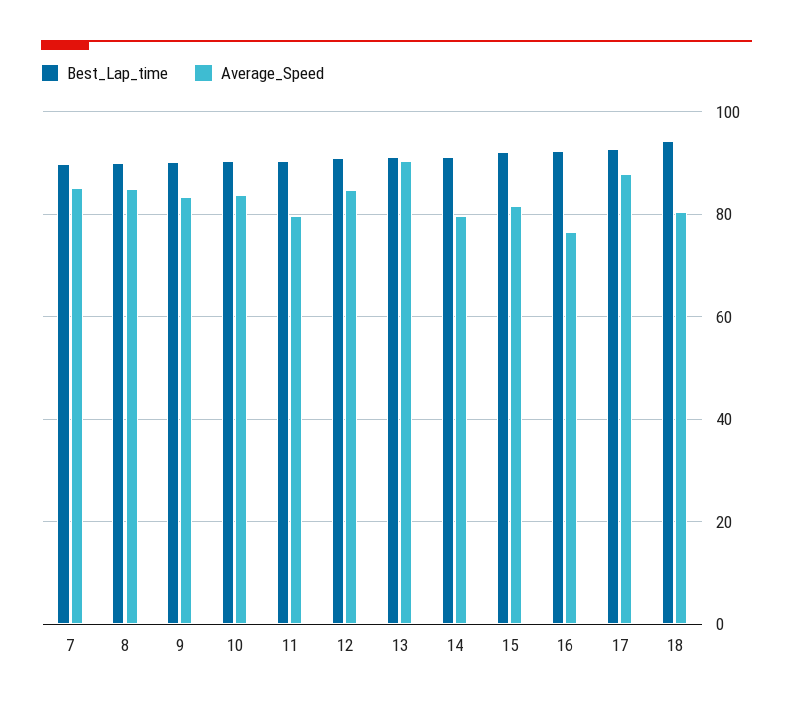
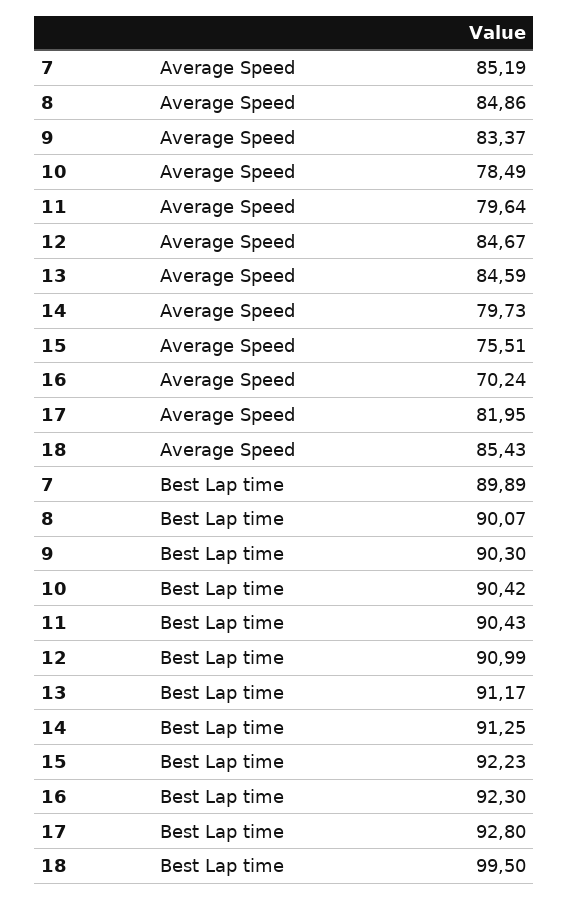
Average_Speed, 10: 84 -> 78.49
Average_Speed, 13: 90 -> 84.59
Average_Speed, 15: 82 -> 75.51
Average_Speed, 16: 76 -> 70.24
Average_Speed, 17: 88 -> 81.95
Best_Lap_time, 18: 94 -> 99.5
Average_Speed, 18: 80 -> 85.43

